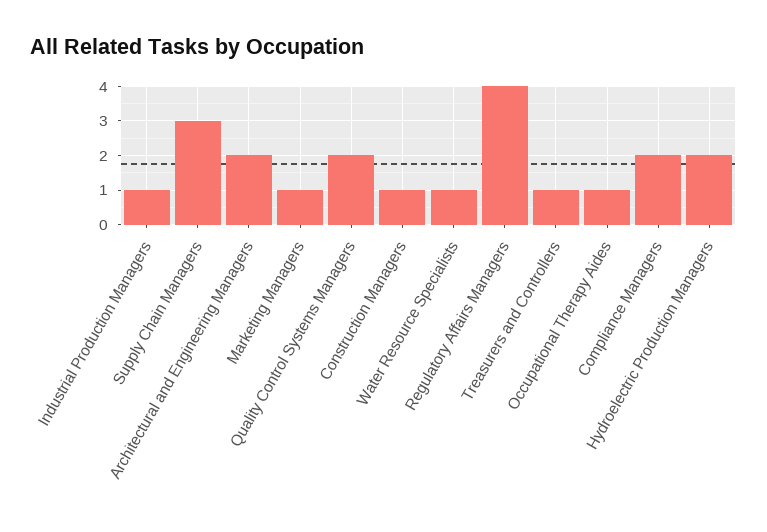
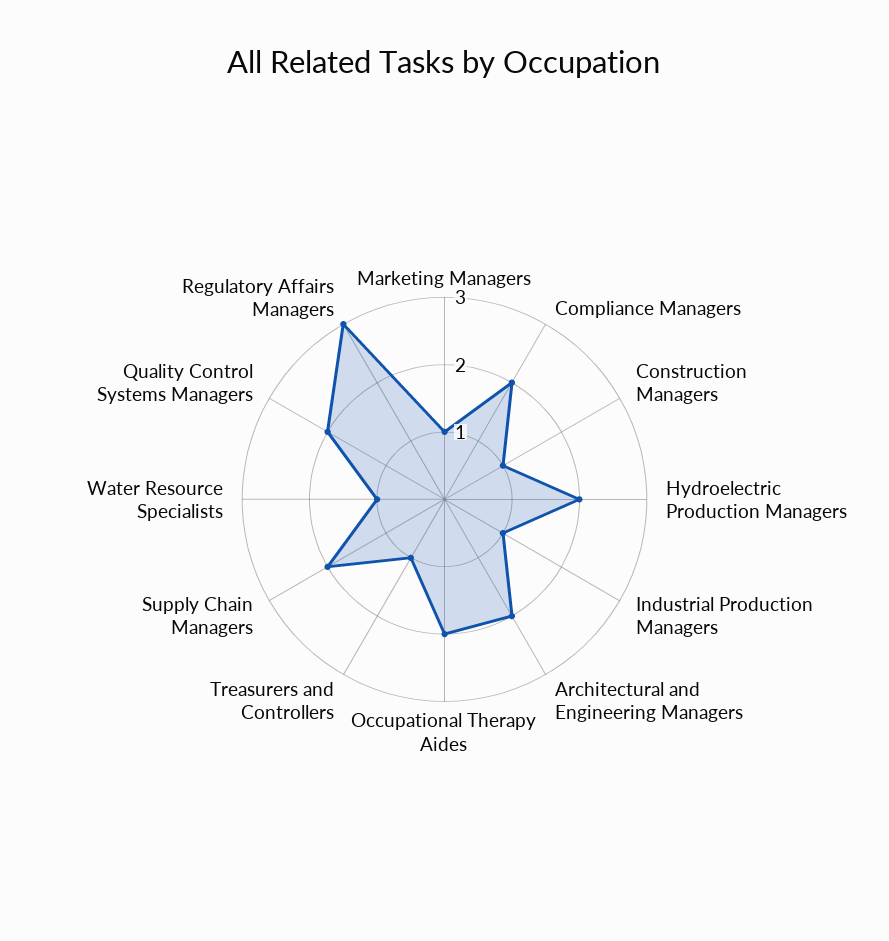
Supply Chain Managers: 3 -> 2
Regulatory Affairs Managers: 4 -> 3
Occupational Therapy Aides: 1 -> 2

